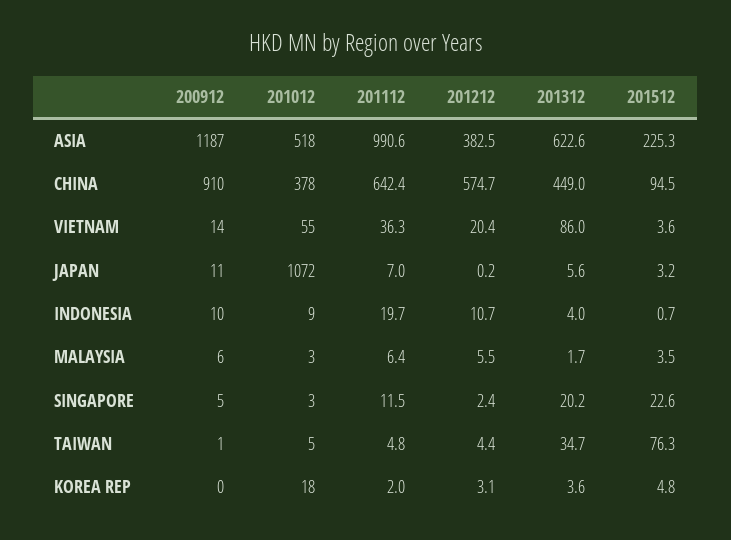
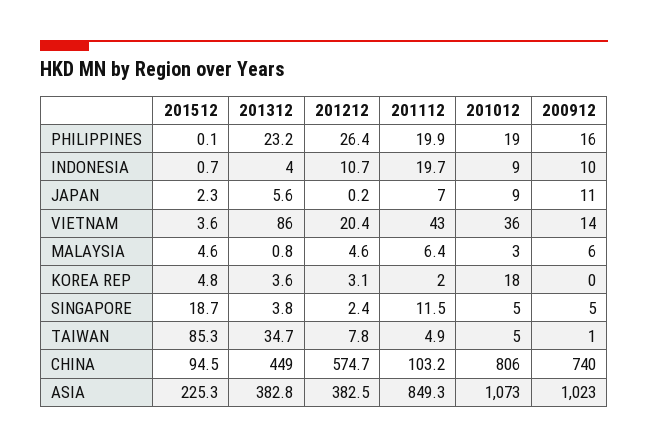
200912, ASIA: 1187 -> 1023
201012, ASIA: 518 -> 1073
201112, ASIA: 990.6 -> 849.3
201312, ASIA: 622.6 -> 382.8
200912, CHINA: 910 -> 740
201012, CHINA: 378 -> 806
201112, CHINA: 642.4 -> 103.2
201012, VIETNAM: 55 -> 36
201112, VIETNAM: 36.3 -> 43
201012, JAPAN: 1072 -> 9
201512, JAPAN: 3.2 -> 2.3
201212, MALAYSIA: 5.5 -> 4.6
201312, MALAYSIA: 1.7 -> 0.8
201512, MALAYSIA: 3.5 -> 4.6
201012, SINGAPORE: 3 -> 5
201312, SINGAPORE: 20.2 -> 3.8
201512, SINGAPORE: 22.6 -> 18.7
201112, TAIWAN: 4.8 -> 4.9
201212, TAIWAN: 4.4 -> 7.8
201512, TAIWAN: 76.3 -> 85.3
201512, PHILIPPINES: none -> 0.1
201312, PHILIPPINES: none -> 23.2
201212, PHILIPPINES: none -> 26.4
201112, PHILIPPINES: none -> 19.9
201012, PHILIPPINES: none -> 19
200912, PHILIPPINES: none -> 16

